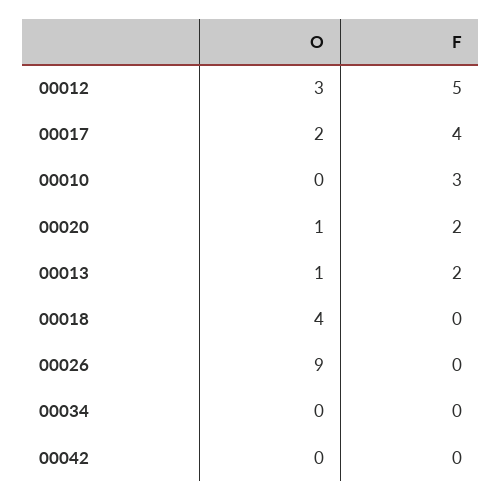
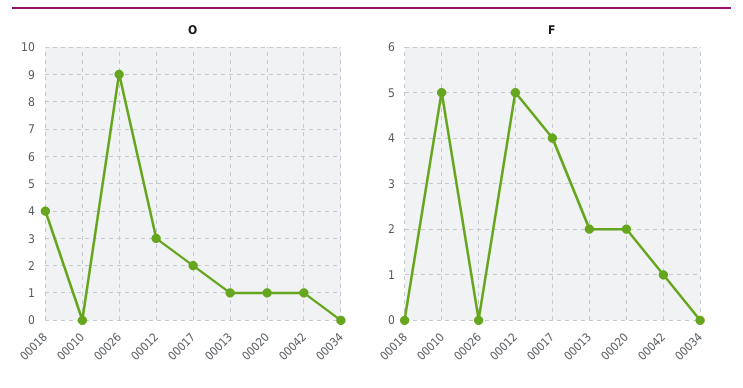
F, 00010: 3 -> 5
O, 00042: 0 -> 1
F, 00042: 0 -> 1

